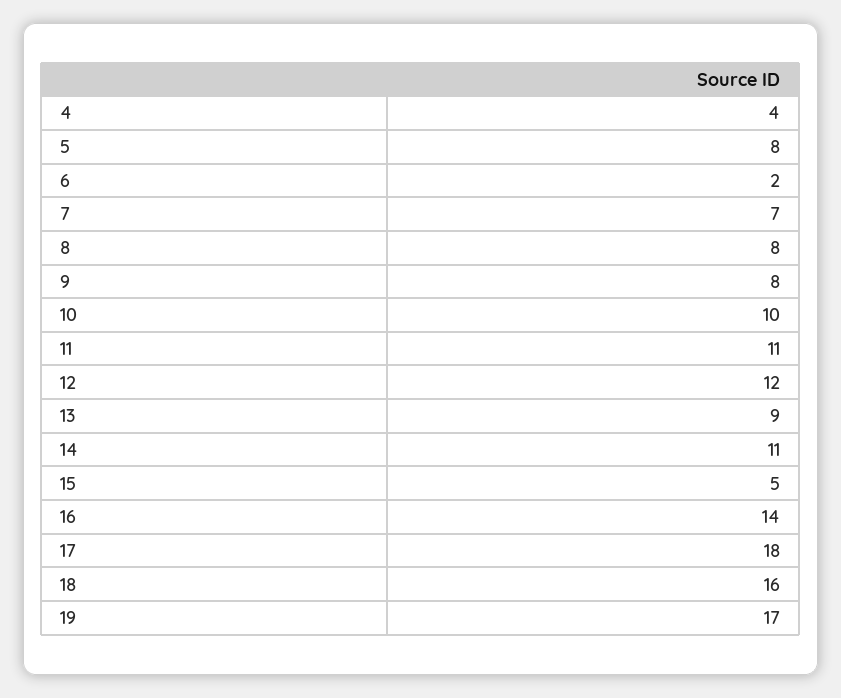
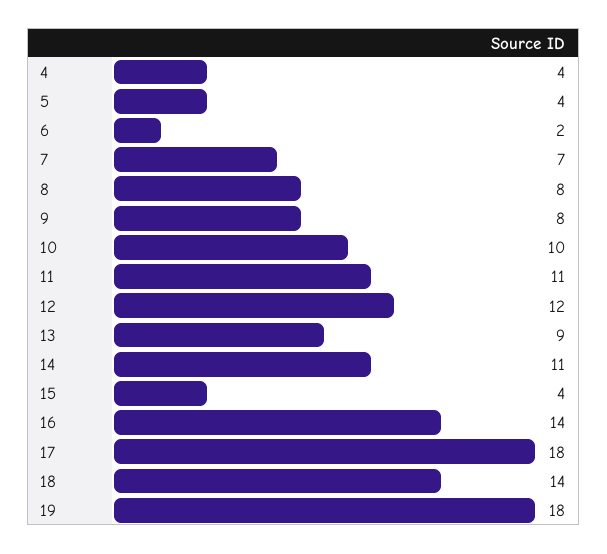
5: 8 -> 4
15: 5 -> 4
18: 16 -> 14
19: 17 -> 18

